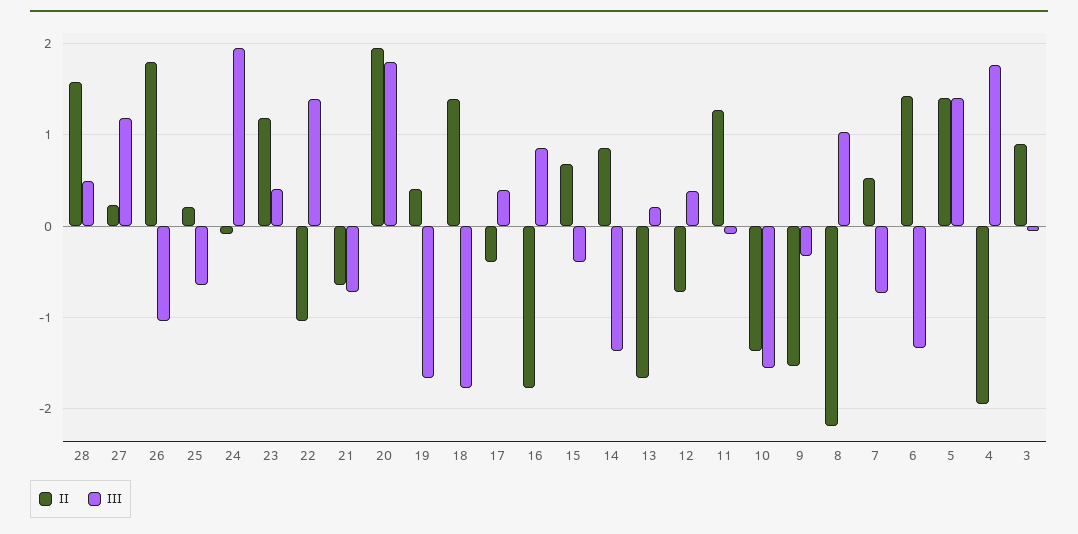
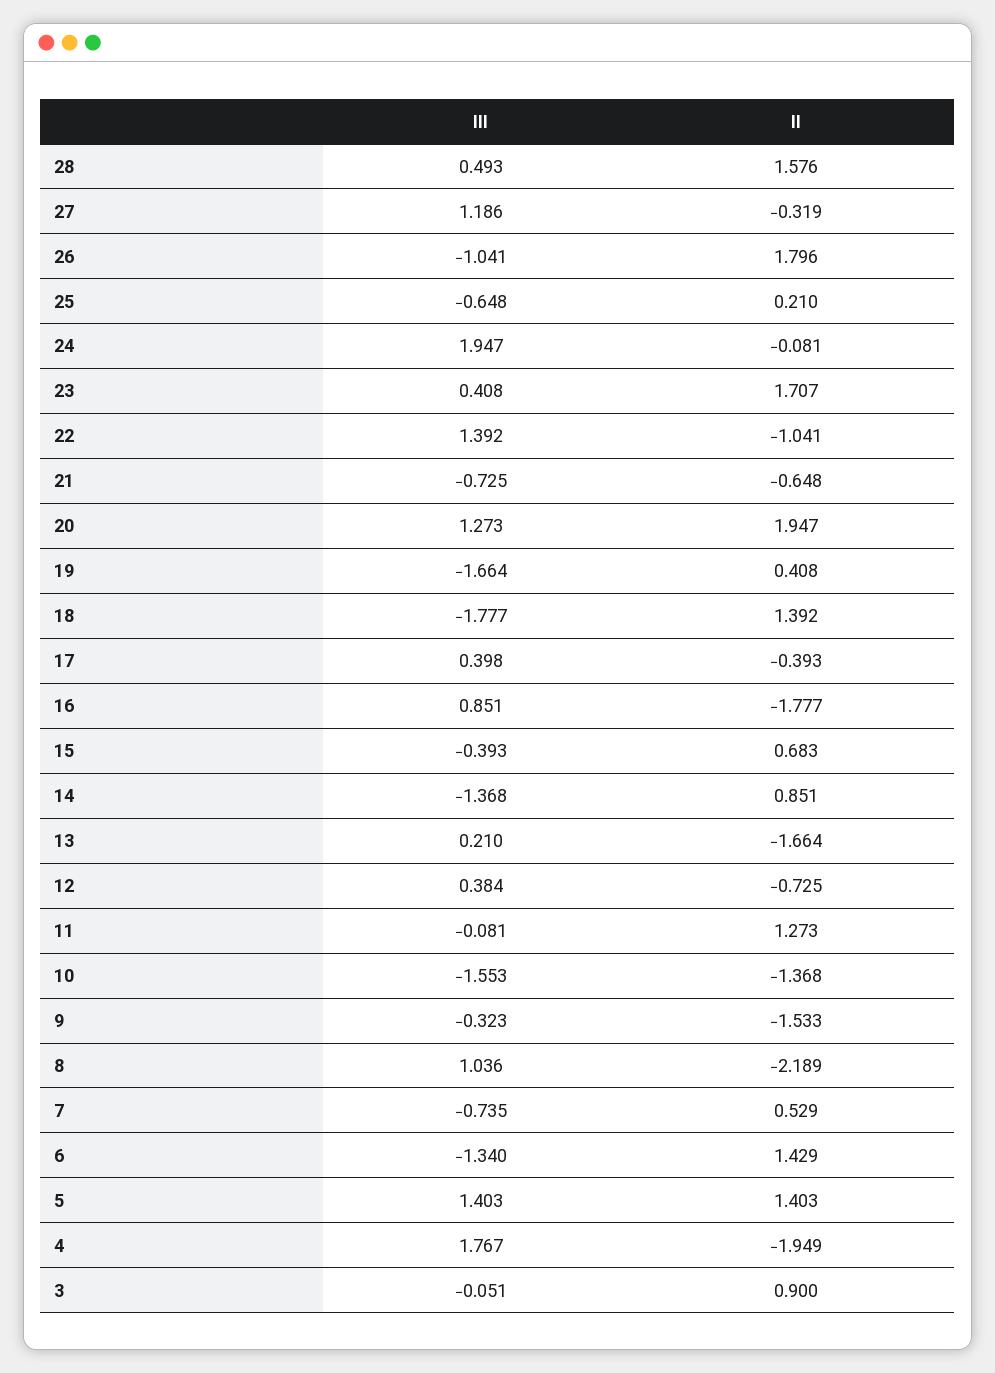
II, 27: 0.2 -> -0.319
II, 23: 1.2 -> 1.707
III, 20: 1.8 -> 1.273

